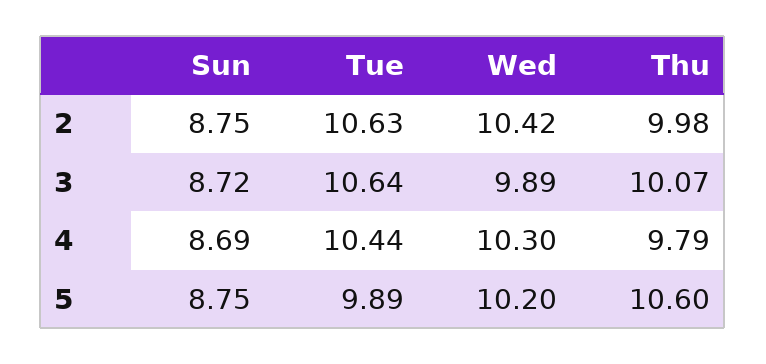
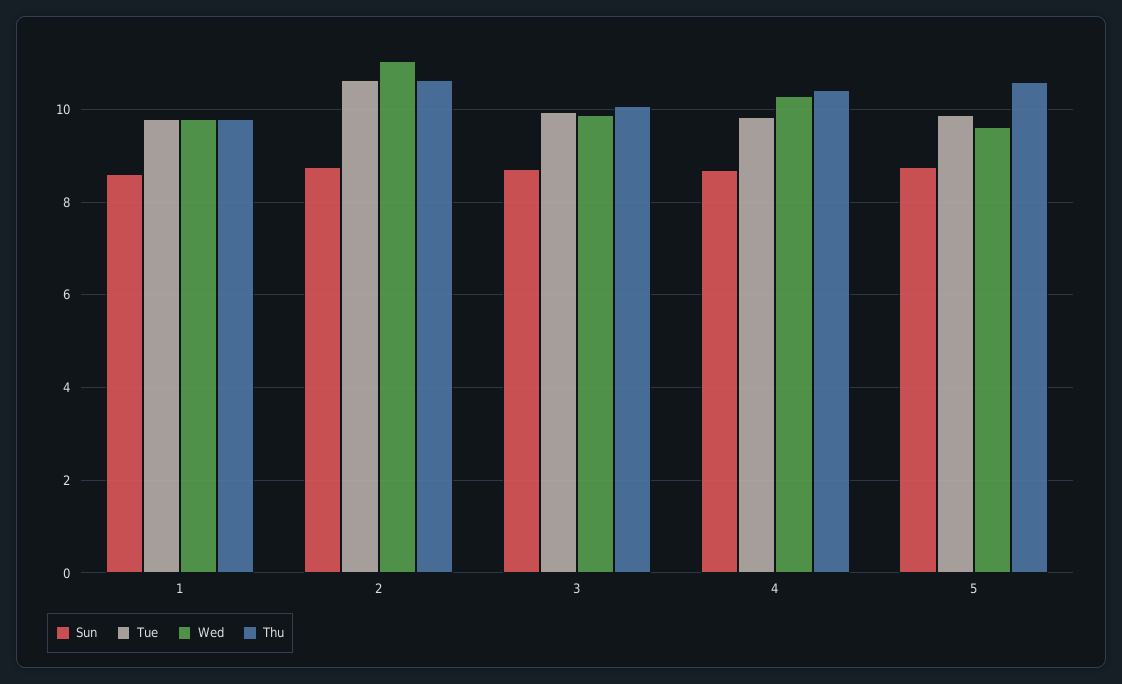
Wed, 2: 10.42 -> 11
Thu, 2: 9.98 -> 10.6
Tue, 3: 10.64 -> 10
Tue, 4: 10.44 -> 9.8
Thu, 4: 9.79 -> 10.4
Wed, 5: 10.2 -> 9.6
Sun, 1: none -> 8.6
Tue, 1: none -> 9.8
Wed, 1: none -> 9.8
Thu, 1: none -> 9.8

